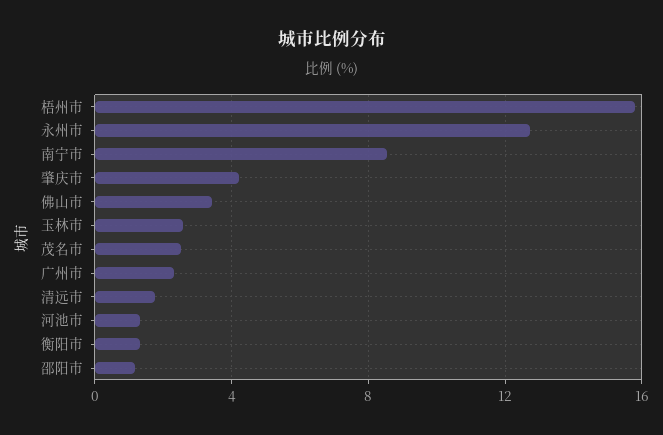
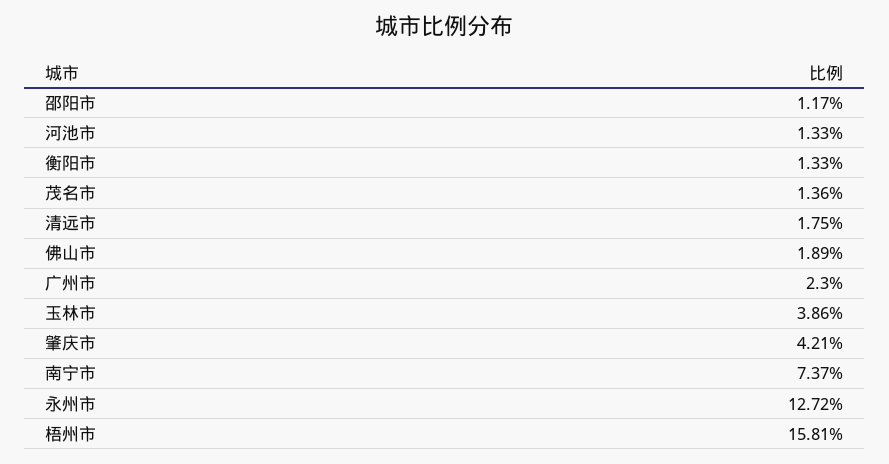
南宁市: 8.5 -> 7.37
佛山市: 3.5 -> 1.89
玉林市: 2.5 -> 3.86
茂名市: 2.5 -> 1.36

